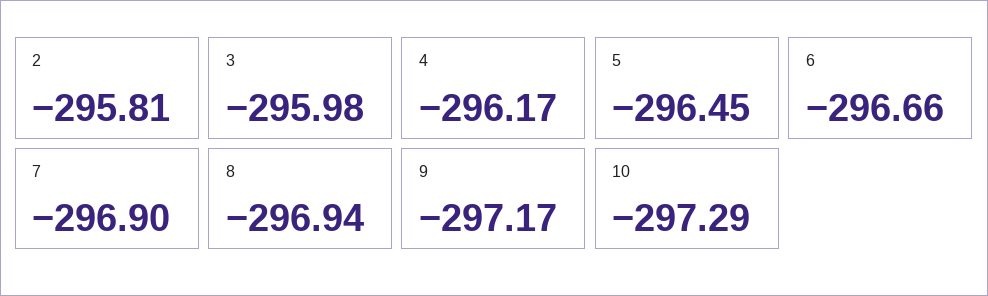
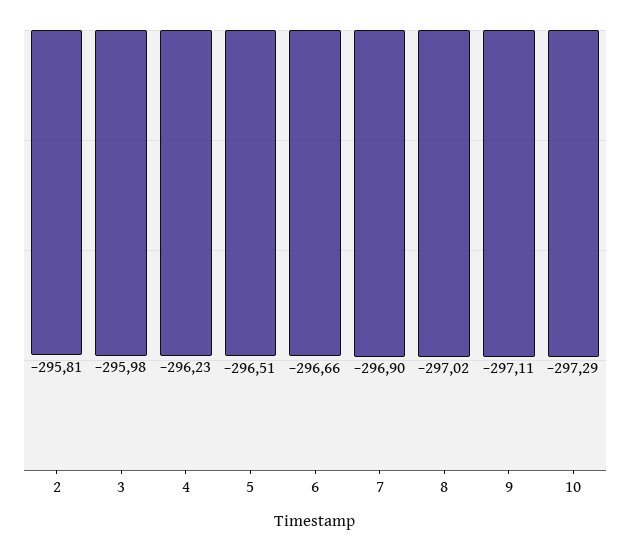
4: -296.17 -> -296.23
5: -296.45 -> -296.51
8: -296.94 -> -297.02
9: -297.17 -> -297.11

